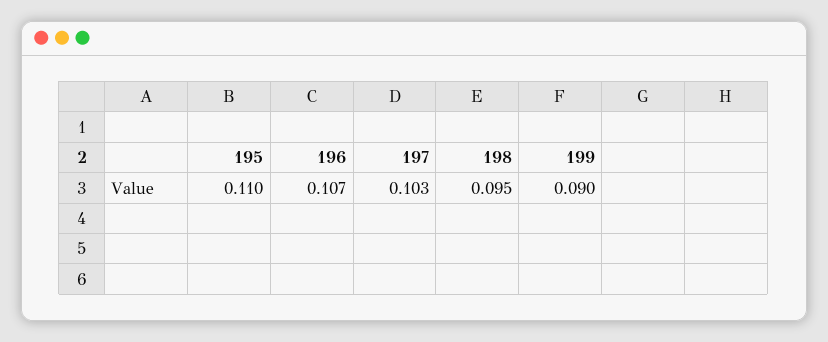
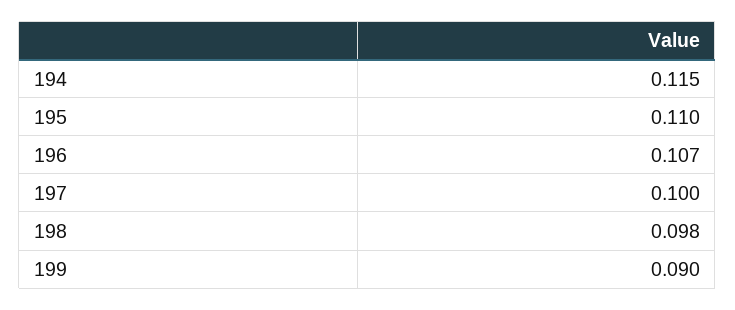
197: 0.103 -> 0.1
198: 0.095 -> 0.098
194: none -> 0.115

